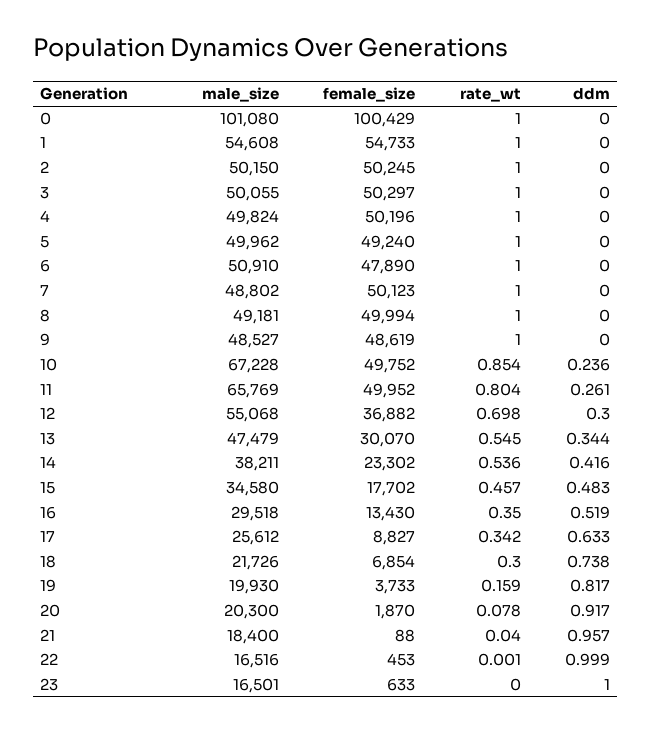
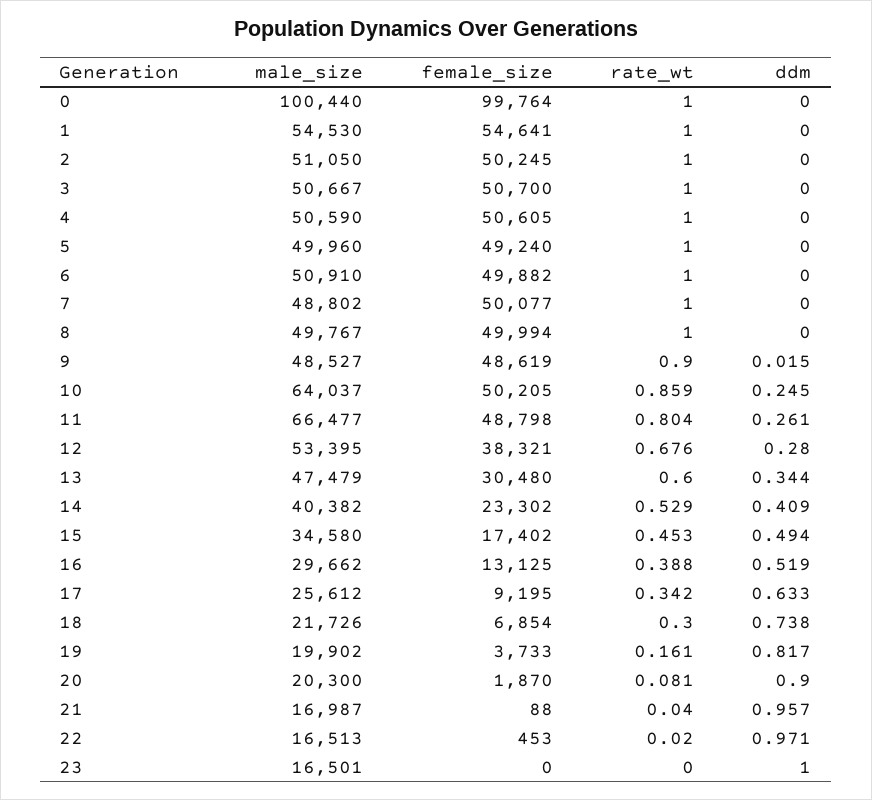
male_size, 0: 101080 -> 100440
female_size, 0: 100429 -> 99764
male_size, 1: 54608 -> 54530
female_size, 1: 54733 -> 54641
male_size, 2: 50150 -> 51050
male_size, 3: 50055 -> 50667
female_size, 3: 50297 -> 50700
male_size, 4: 49824 -> 50590
female_size, 4: 50196 -> 50605
male_size, 5: 49962 -> 49960
female_size, 6: 47890 -> 49882
female_size, 7: 50123 -> 50077
male_size, 8: 49181 -> 49767
rate_wt, 9: 1 -> 0.9
ddm, 9: 0 -> 0.015
male_size, 10: 67228 -> 64037
female_size, 10: 49752 -> 50205
rate_wt, 10: 0.854 -> 0.859
ddm, 10: 0.236 -> 0.245
male_size, 11: 65769 -> 66477
female_size, 11: 49952 -> 48798
male_size, 12: 55068 -> 53395
female_size, 12: 36882 -> 38321
rate_wt, 12: 0.698 -> 0.676
ddm, 12: 0.3 -> 0.28
female_size, 13: 30070 -> 30480
rate_wt, 13: 0.545 -> 0.6
male_size, 14: 38211 -> 40382
rate_wt, 14: 0.536 -> 0.529
ddm, 14: 0.416 -> 0.409
female_size, 15: 17702 -> 17402
rate_wt, 15: 0.457 -> 0.453
ddm, 15: 0.483 -> 0.494
male_size, 16: 29518 -> 29662
female_size, 16: 13430 -> 13125
rate_wt, 16: 0.35 -> 0.388
female_size, 17: 8827 -> 9195
male_size, 19: 19930 -> 19902
rate_wt, 19: 0.159 -> 0.161
rate_wt, 20: 0.078 -> 0.081
ddm, 20: 0.917 -> 0.9
male_size, 21: 18400 -> 16987
male_size, 22: 16516 -> 16513
rate_wt, 22: 0.001 -> 0.02
ddm, 22: 0.999 -> 0.971
female_size, 23: 633 -> 0

